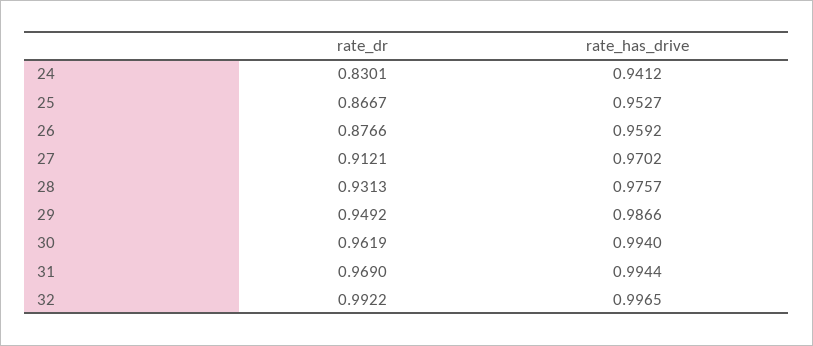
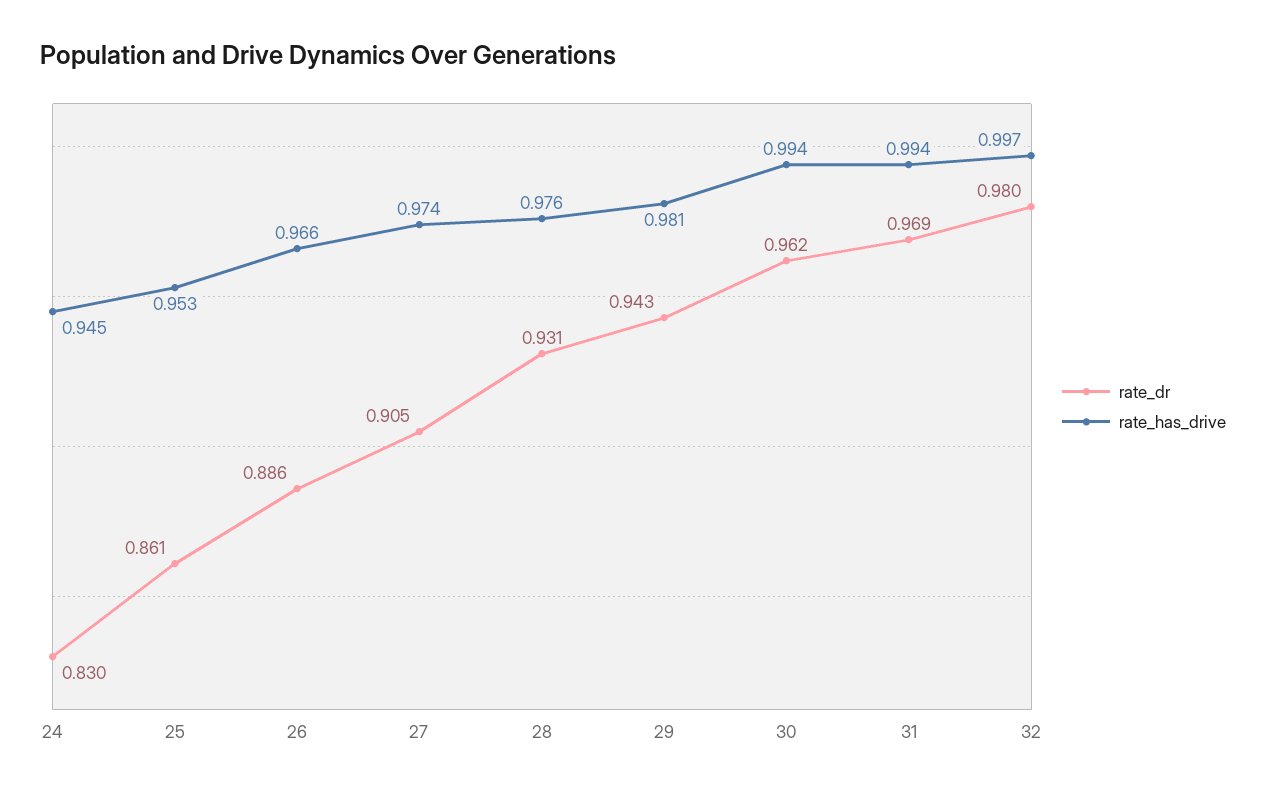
rate_has_drive, 24: 0.9412 -> 0.945
rate_dr, 25: 0.8667 -> 0.861
rate_dr, 26: 0.8766 -> 0.886
rate_has_drive, 26: 0.9592 -> 0.966
rate_dr, 27: 0.9121 -> 0.905
rate_has_drive, 27: 0.9702 -> 0.974
rate_dr, 29: 0.9492 -> 0.943
rate_has_drive, 29: 0.9866 -> 0.981
rate_dr, 32: 0.9922 -> 0.98

